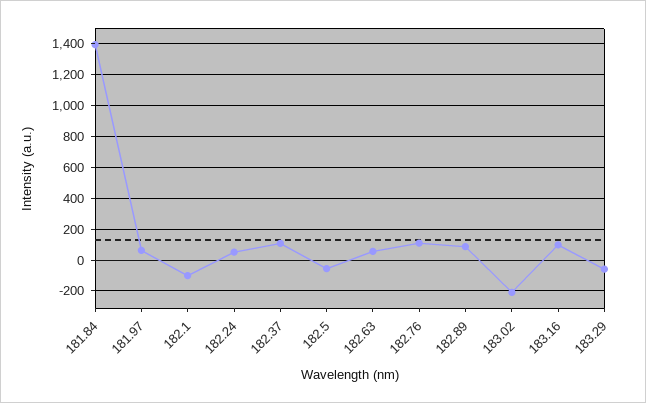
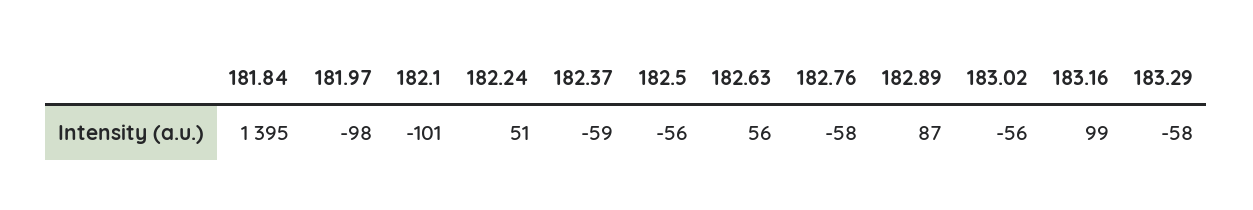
181.97: 50 -> -98
182.37: 100 -> -59
182.76: 100 -> -58
183.02: -200 -> -56

